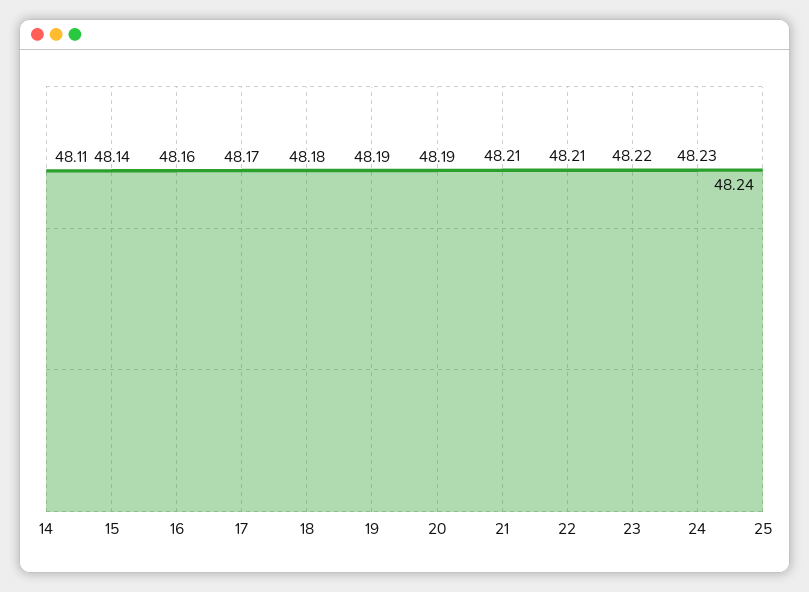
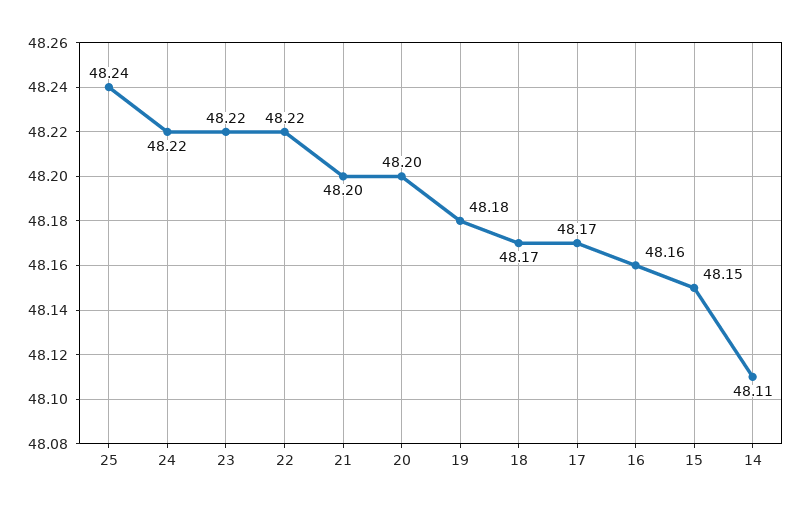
15: 48.14 -> 48.15
18: 48.18 -> 48.17
19: 48.19 -> 48.18
20: 48.19 -> 48.2
21: 48.21 -> 48.2
22: 48.21 -> 48.22
24: 48.23 -> 48.22

